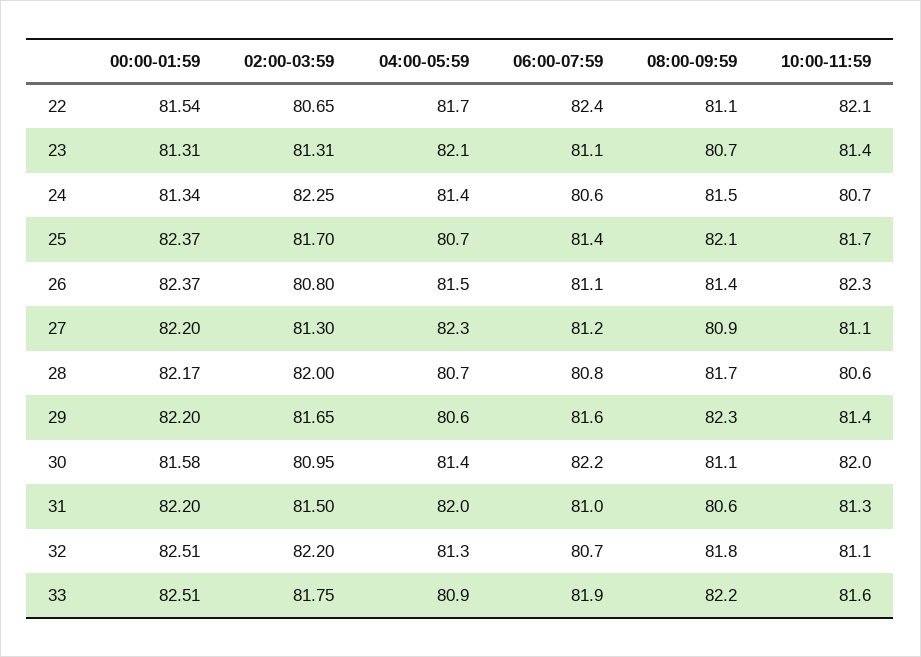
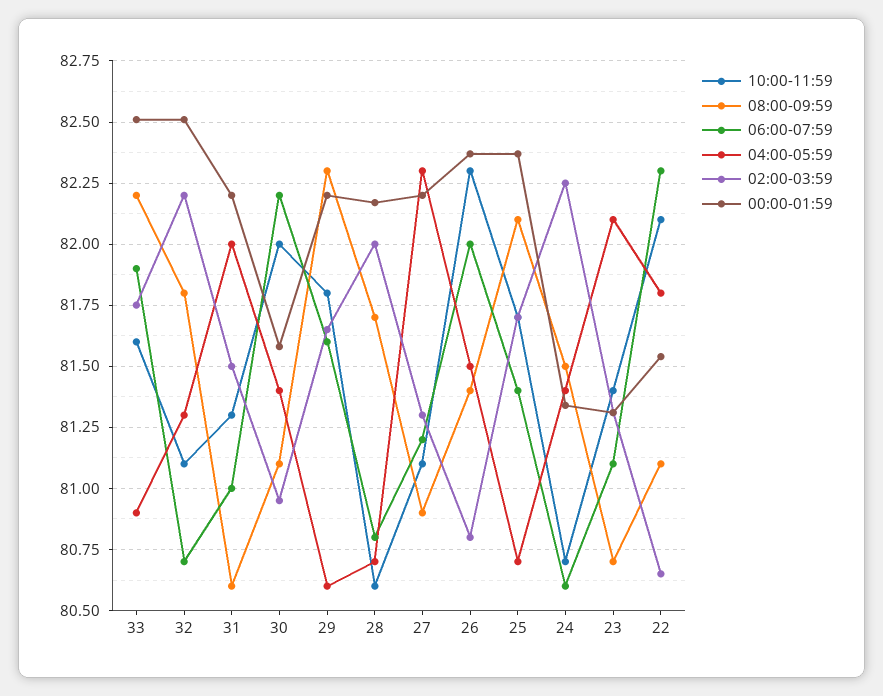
04:00-05:59, 22: 81.7 -> 81.8
06:00-07:59, 22: 82.4 -> 82.3
06:00-07:59, 26: 81.1 -> 82
10:00-11:59, 29: 81.4 -> 81.8

